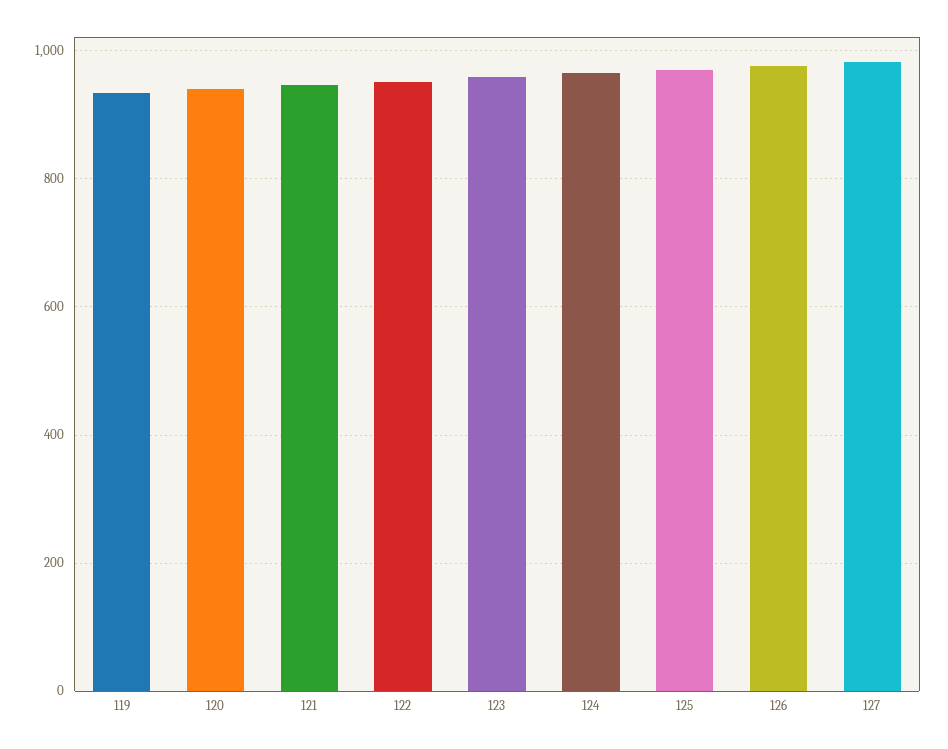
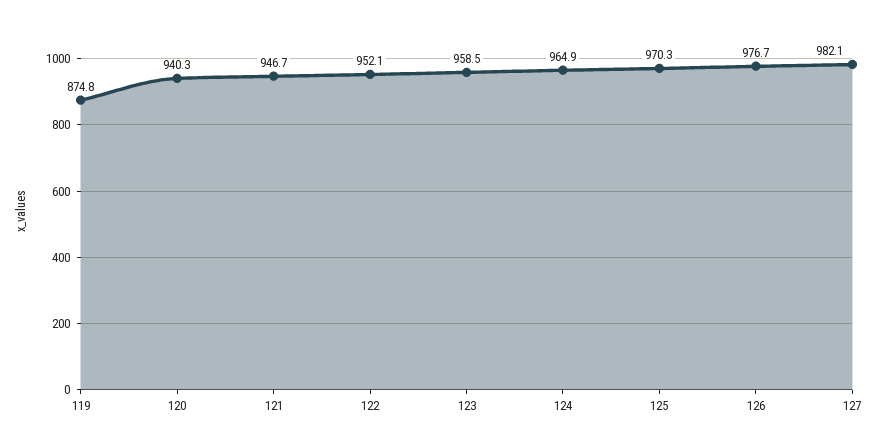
119: 940 -> 874.8

